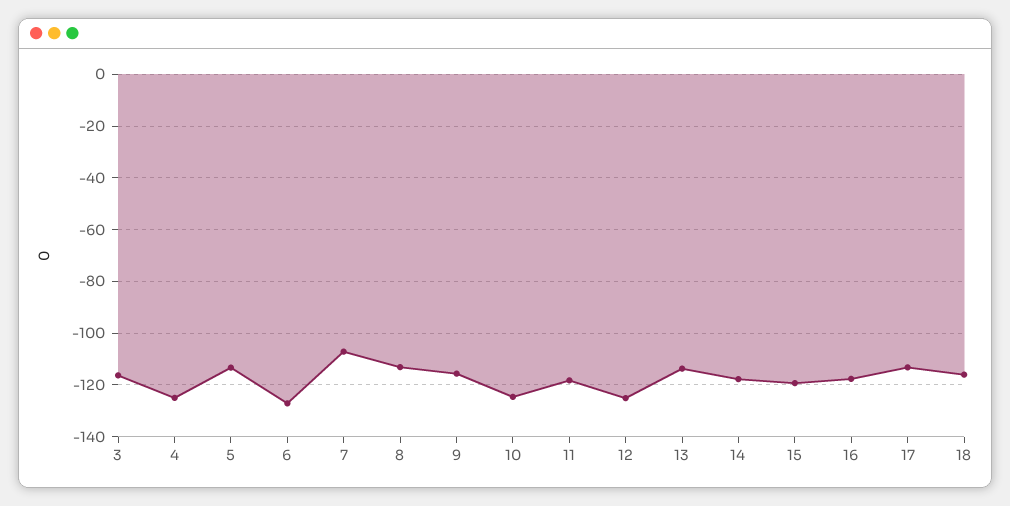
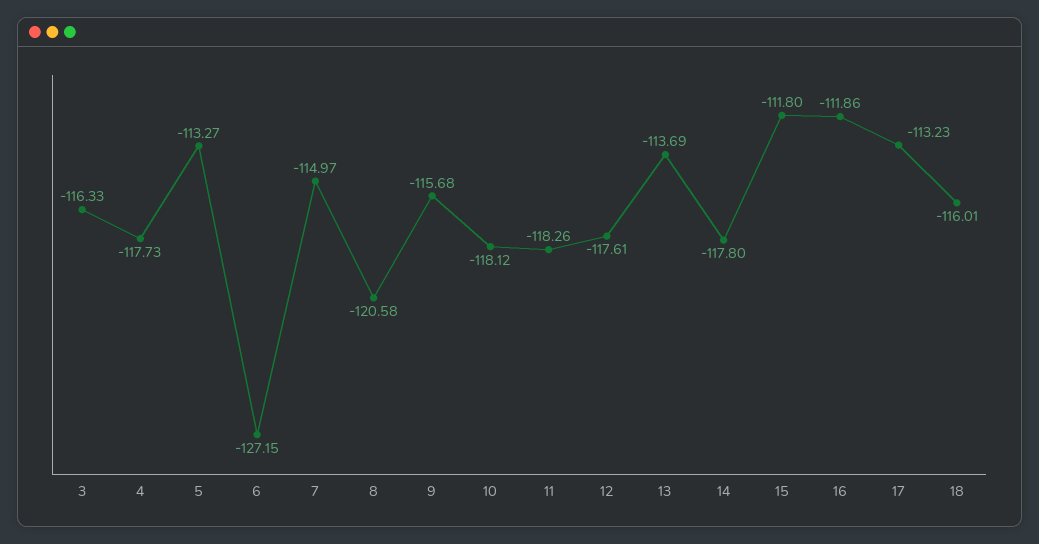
4: -125 -> -117.73
7: -107.5 -> -114.97
8: -112.5 -> -120.58
10: -125 -> -118.12
12: -125 -> -117.61
15: -120 -> -111.8
16: -117.5 -> -111.86

